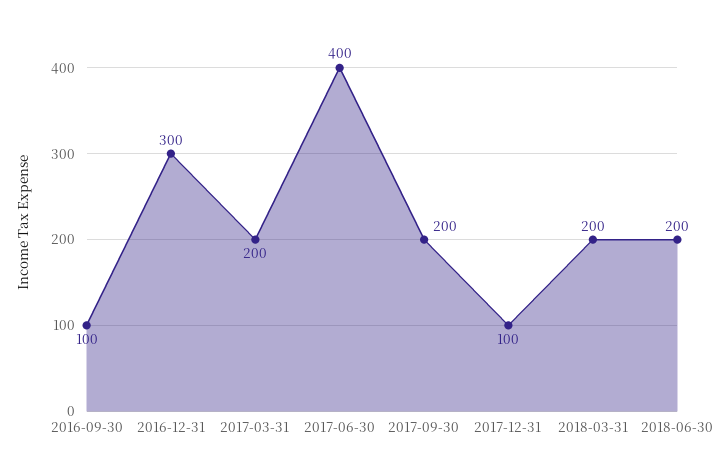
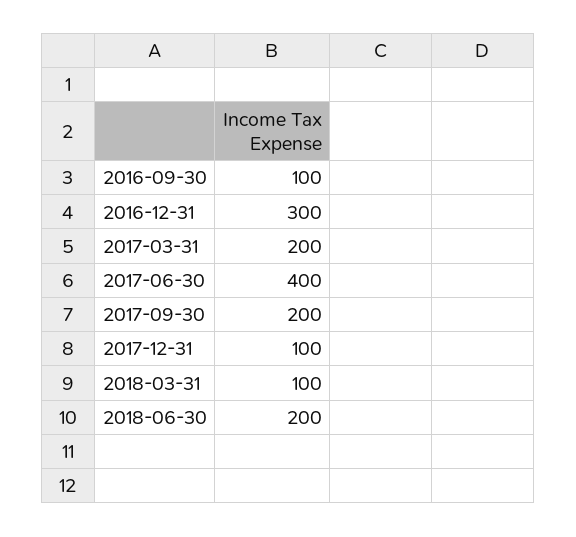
2018-03-31: 200 -> 100

